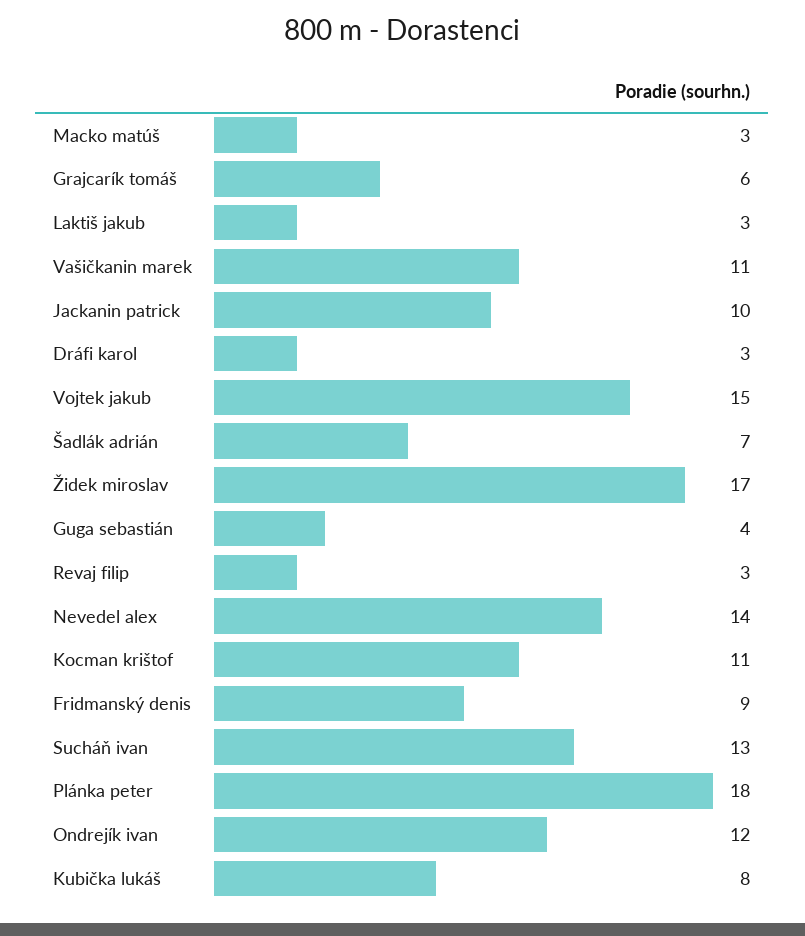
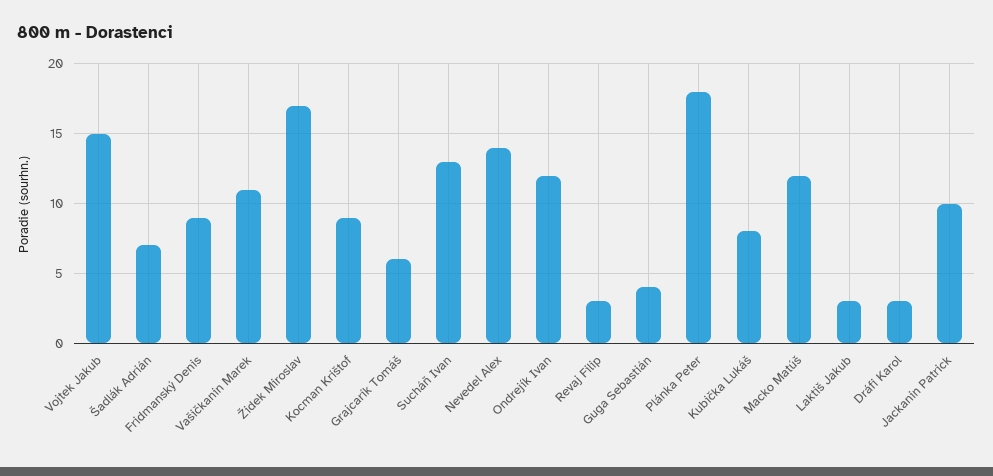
Macko matúš: 3 -> 12
Kocman krištof: 11 -> 9

